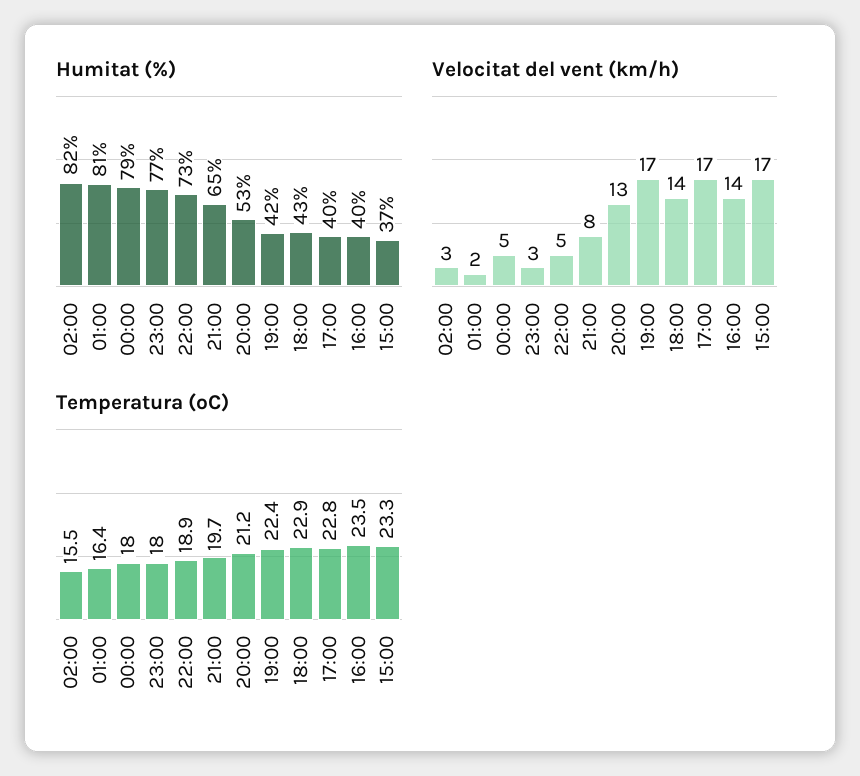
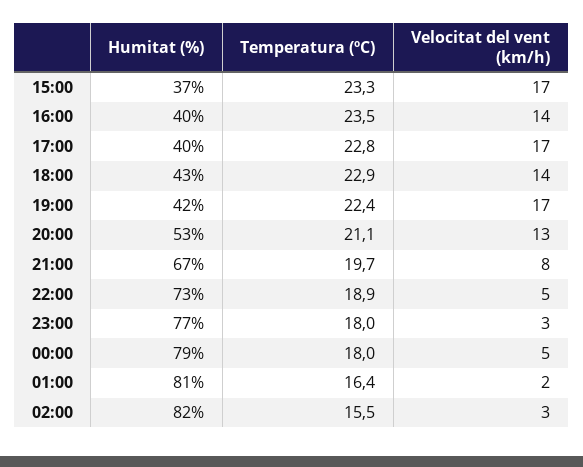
Humitat (%), 21:00: 65 -> 67
Temperatura (ºC), 20:00: 21.2 -> 21.1

